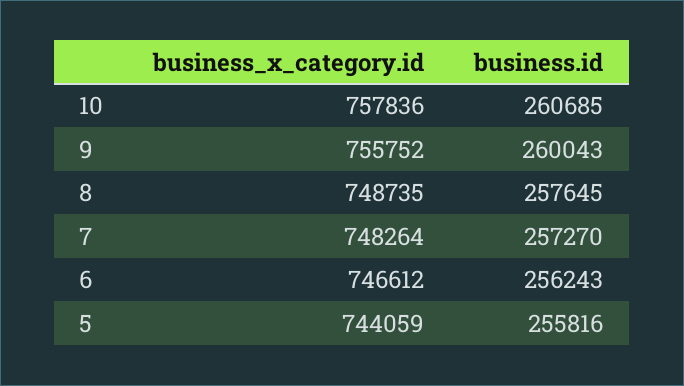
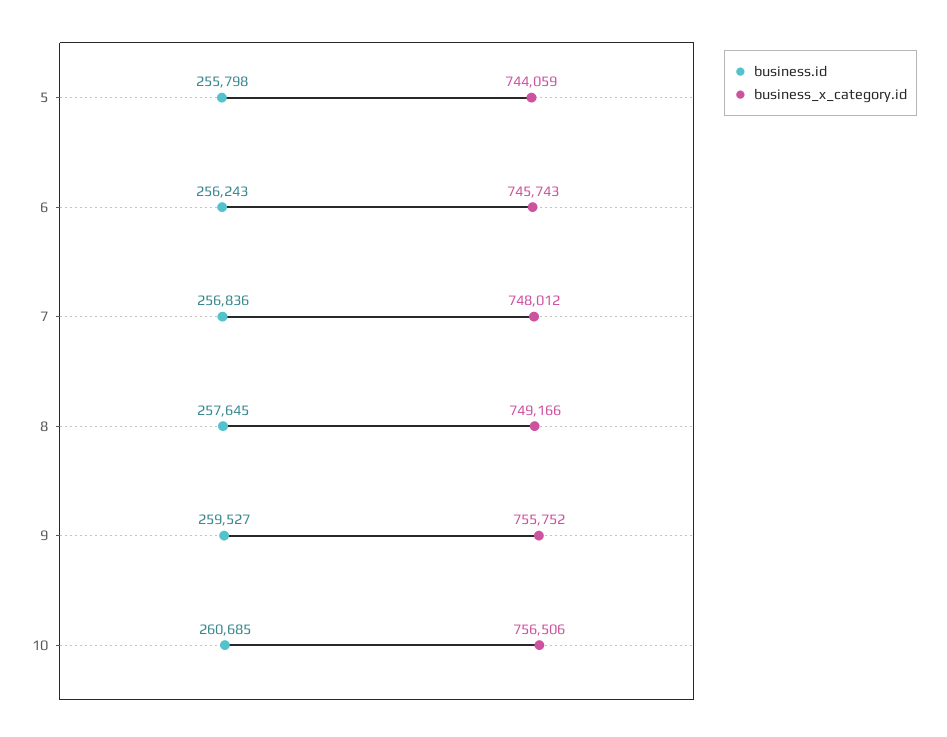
business_x_category.id, 10: 757836 -> 756506
business.id, 9: 260043 -> 259527
business_x_category.id, 8: 748735 -> 749166
business_x_category.id, 7: 748264 -> 748012
business.id, 7: 257270 -> 256836
business_x_category.id, 6: 746612 -> 745743
business.id, 5: 255816 -> 255798

